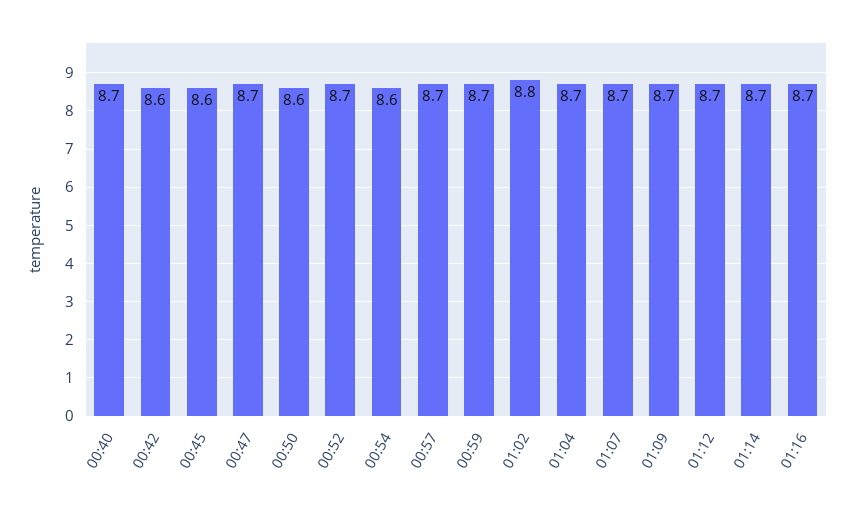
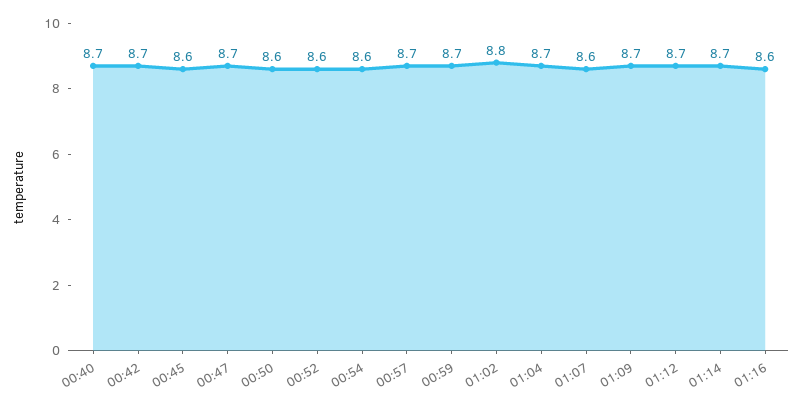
00:42: 8.6 -> 8.7
00:52: 8.7 -> 8.6
01:07: 8.7 -> 8.6
01:16: 8.7 -> 8.6

